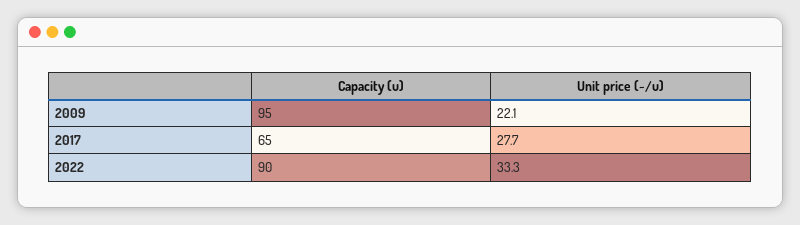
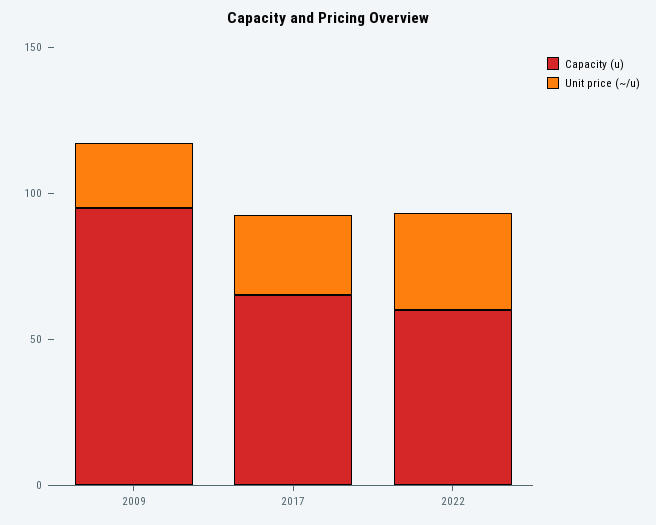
Capacity (u), 2022: 90 -> 60

